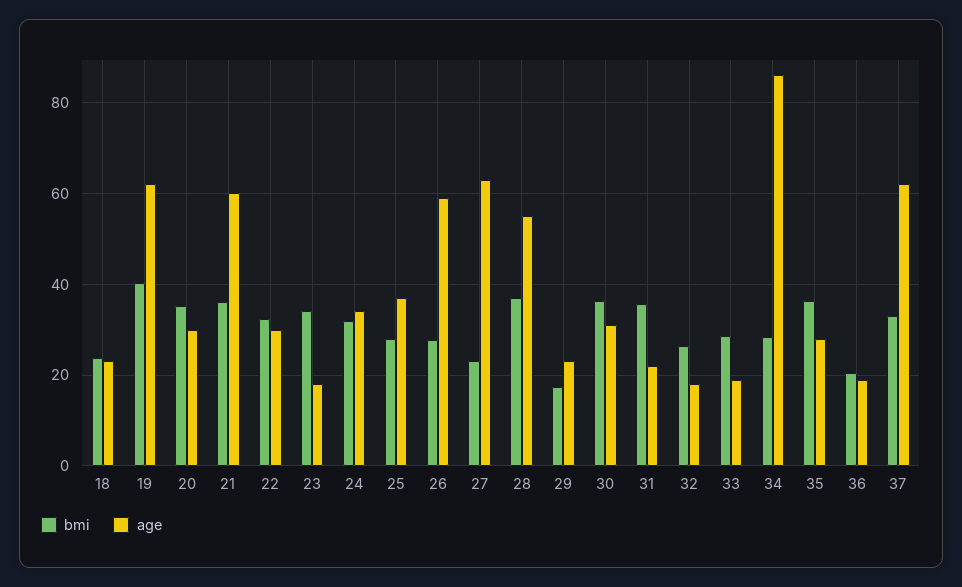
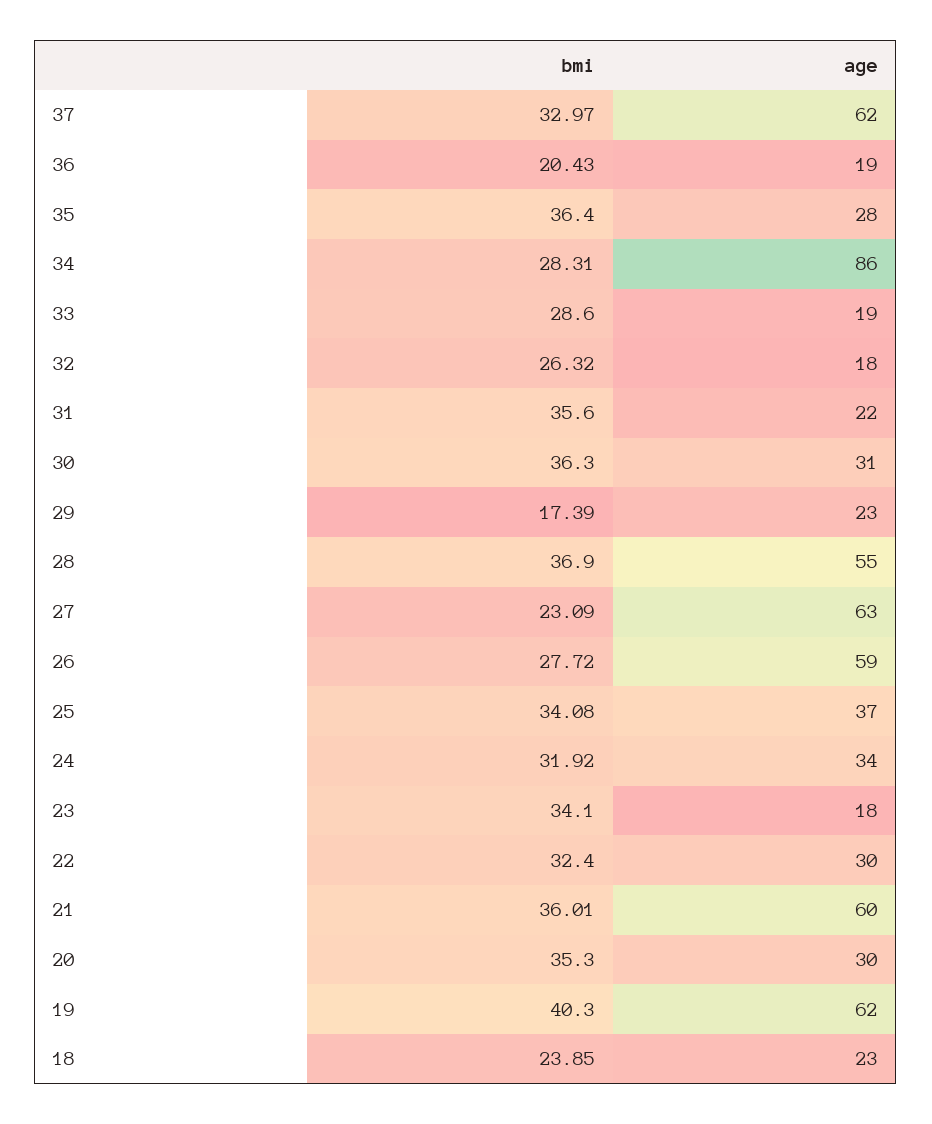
bmi, 25: 28 -> 34.08

